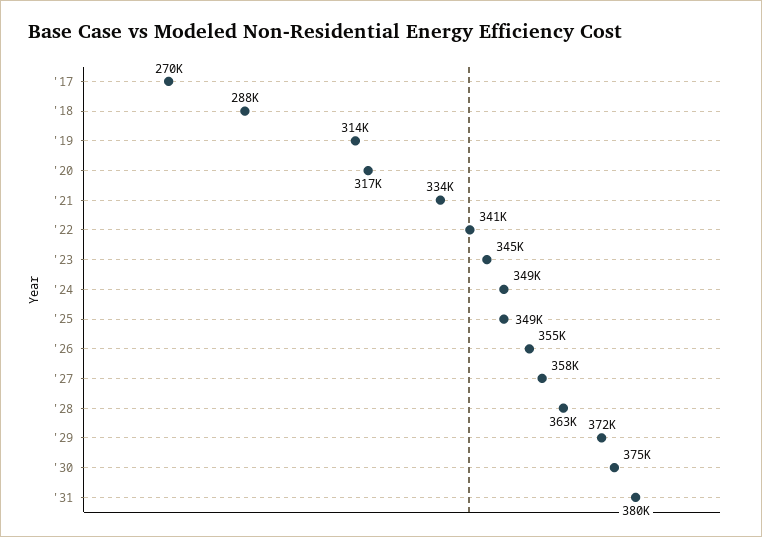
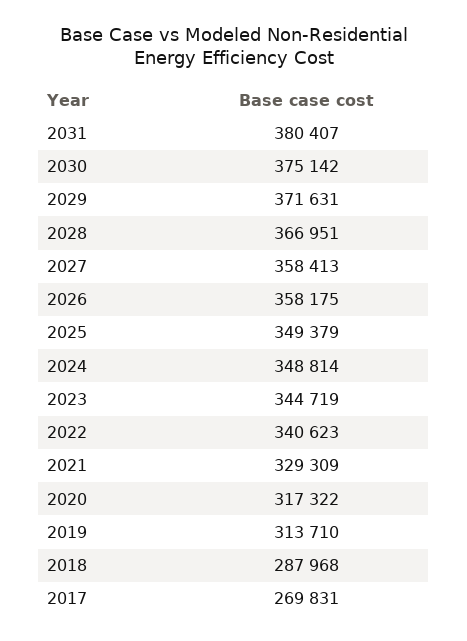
'21: 334000 -> 329309
'26: 355000 -> 358175
'28: 363000 -> 366951

